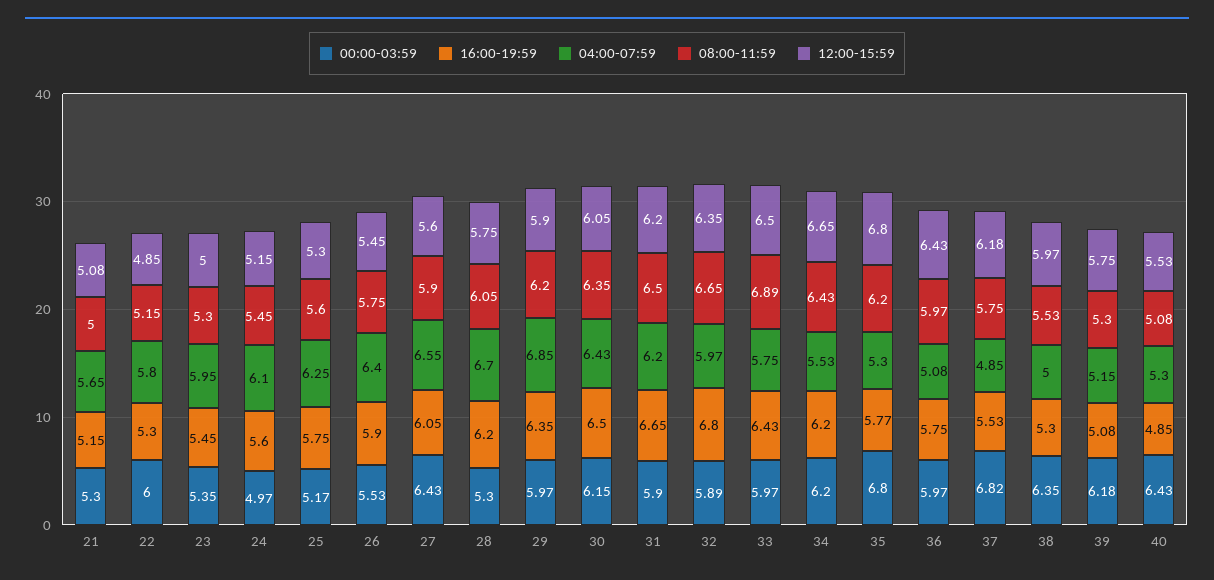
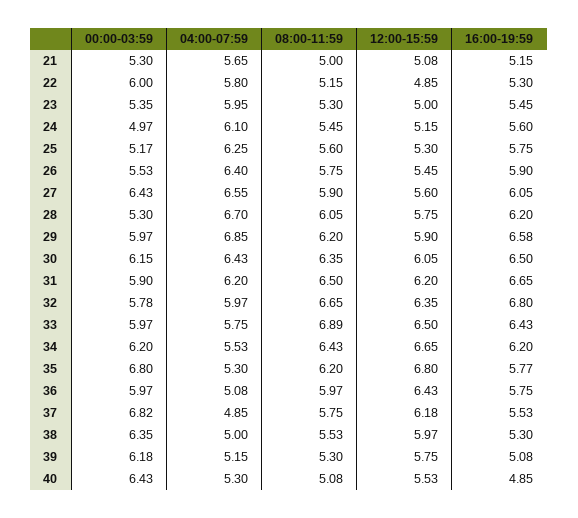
16:00-19:59, 29: 6.35 -> 6.58
00:00-03:59, 32: 5.89 -> 5.78

